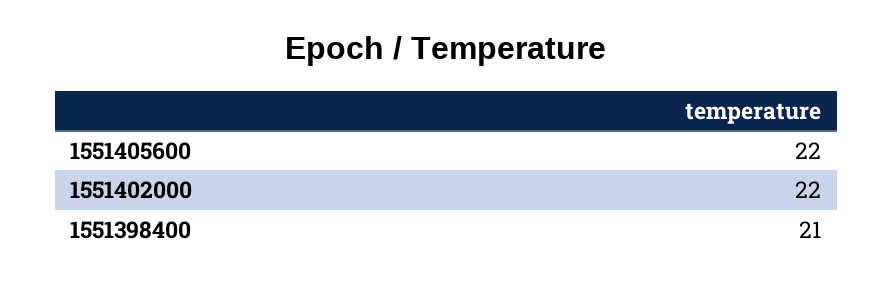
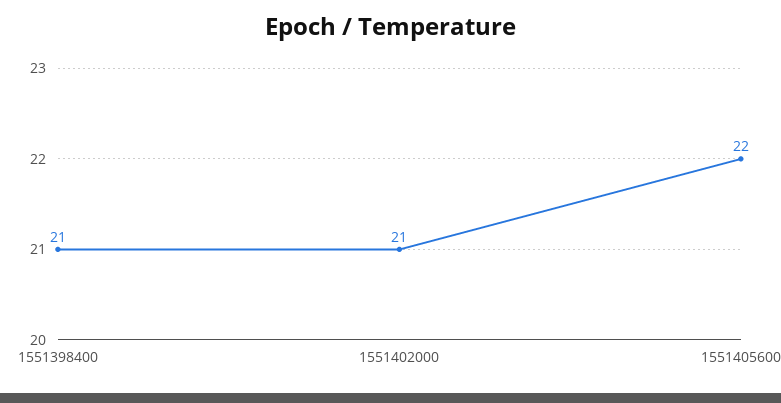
1551402000: 22 -> 21

